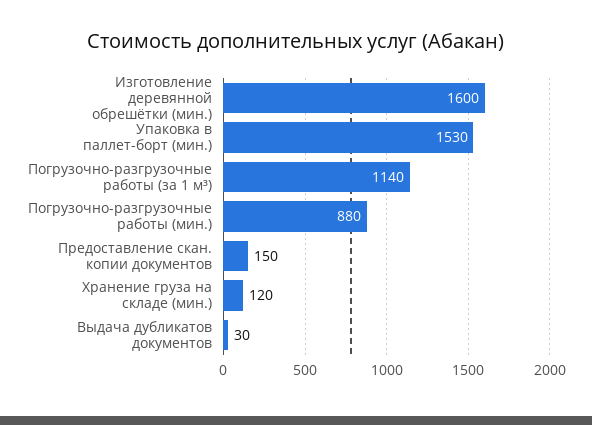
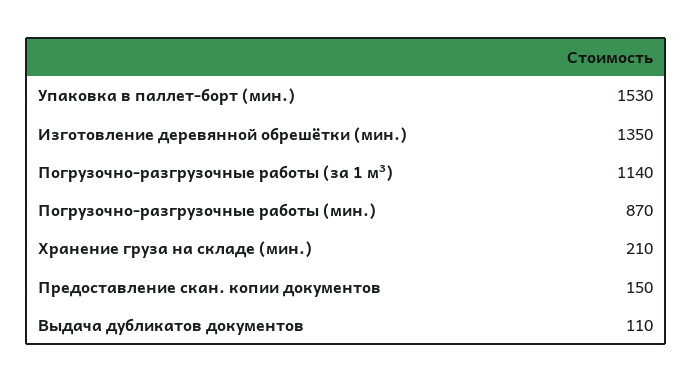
Изготовление деревянной обрешётки (мин.): 1600 -> 1350
Погрузочно-разгрузочные работы (мин.): 880 -> 870
Хранение груза на складе (мин.): 120 -> 210
Выдача дубликатов документов: 30 -> 110

